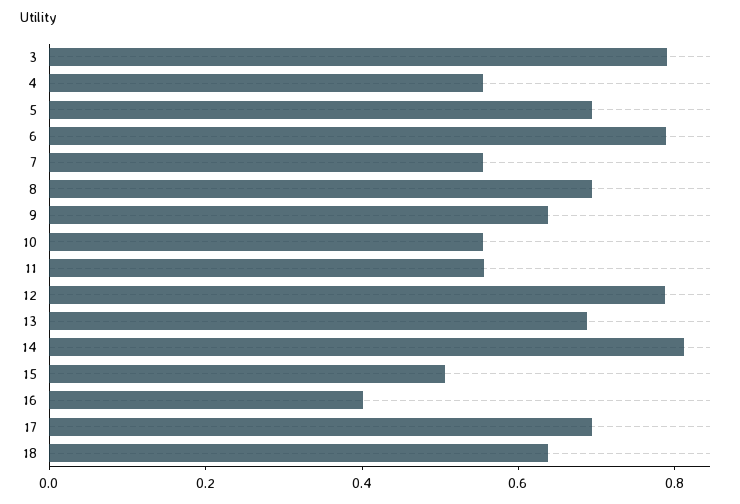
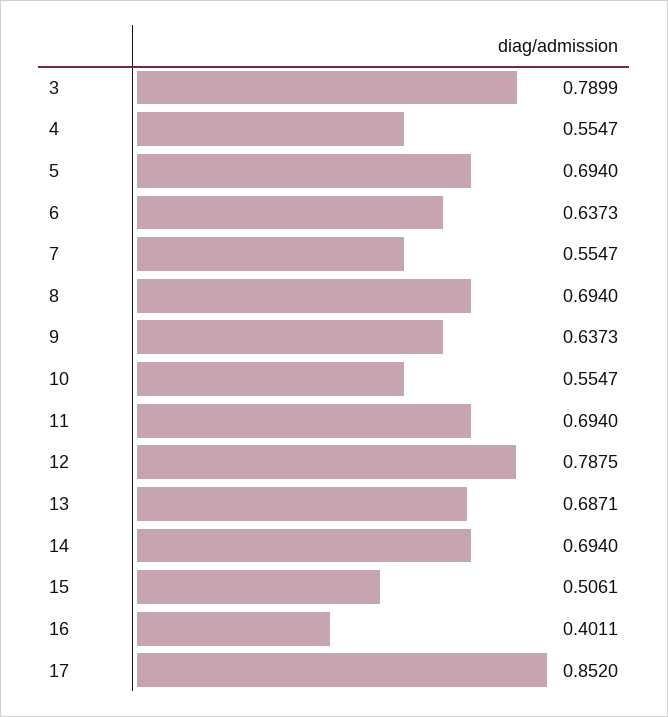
6: 0.8 -> 0.6373
11: 0.55 -> 0.694
14: 0.8 -> 0.694
17: 0.7 -> 0.852
18: 0.65 -> none

